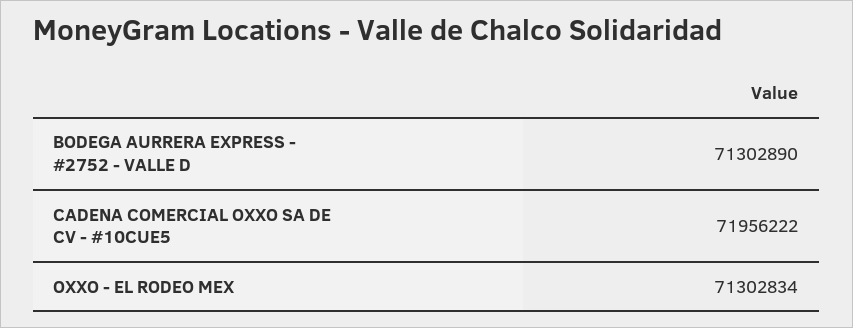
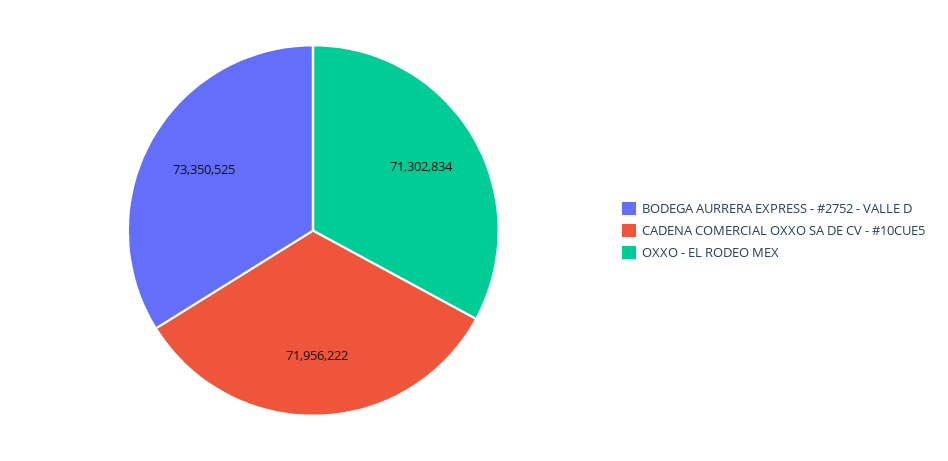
BODEGA AURRERA EXPRESS - #2752 - VALLE D: 71302890 -> 73350525

